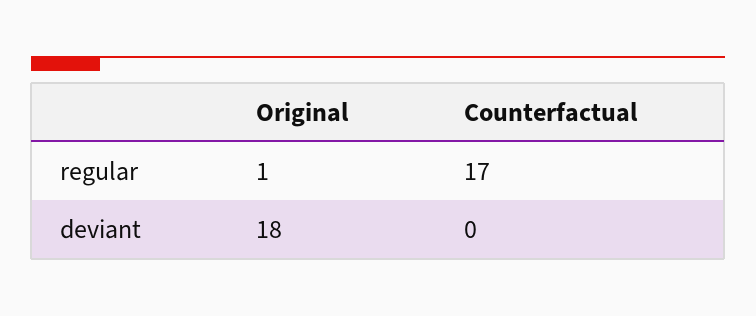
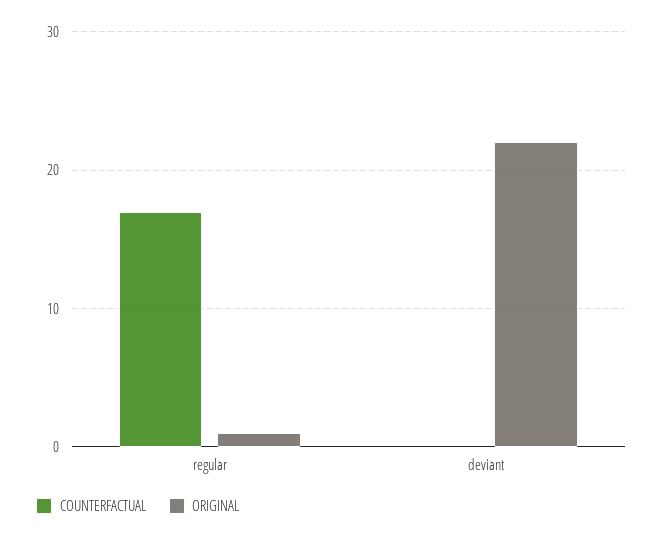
Original, deviant: 18 -> 22

